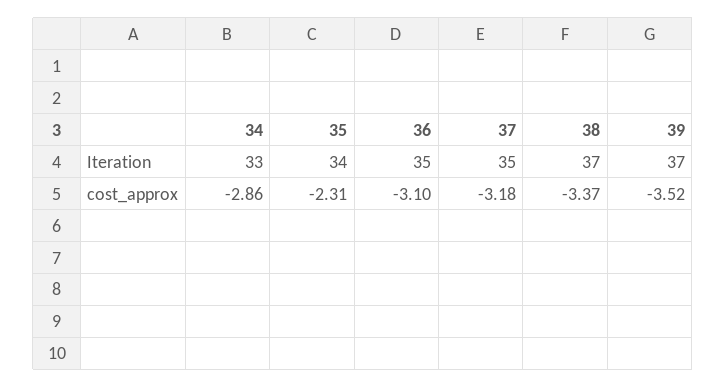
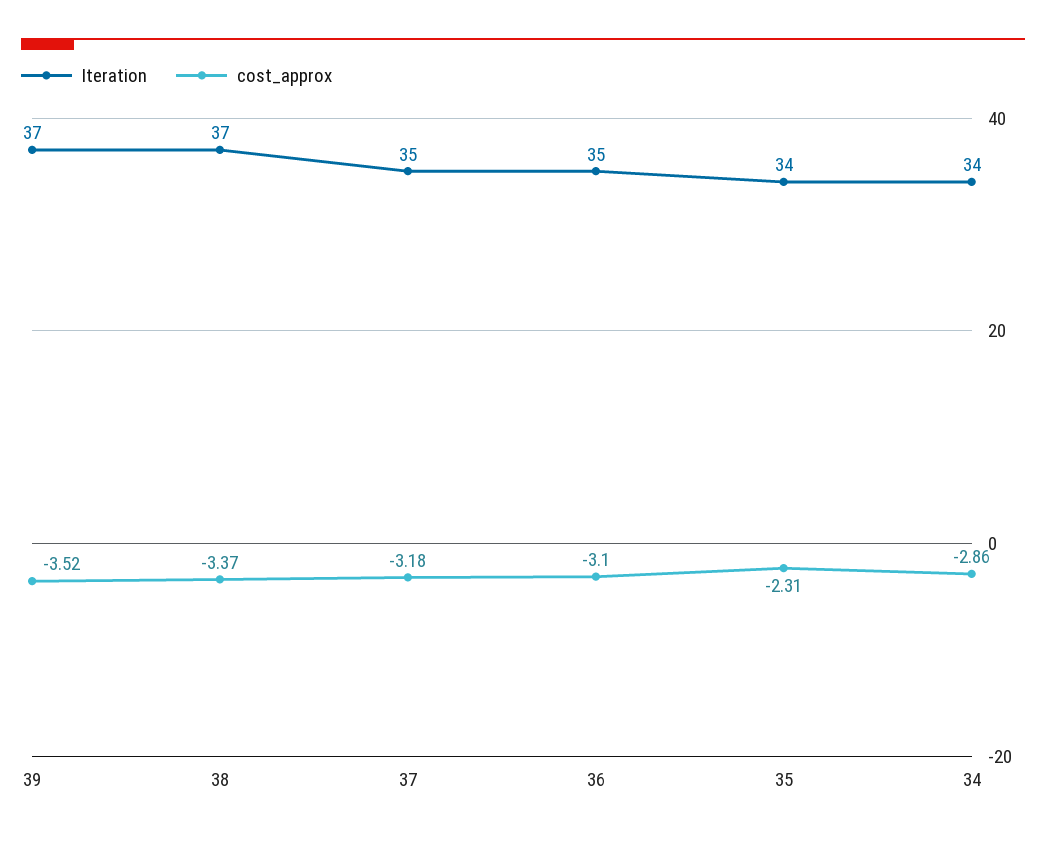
Iteration, 34: 33 -> 34

